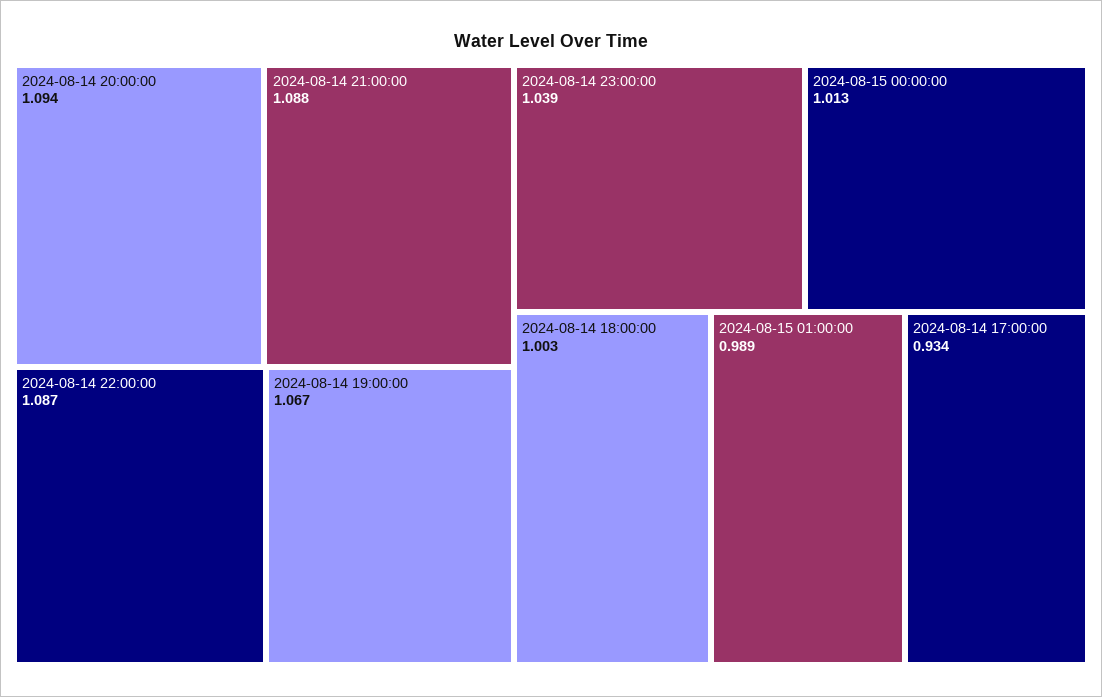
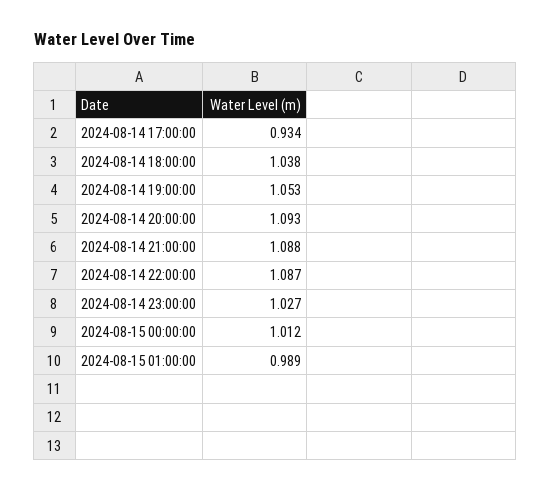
2024-08-14 20:00:00: 1.094 -> 1.093
2024-08-14 19:00:00: 1.067 -> 1.053
2024-08-14 23:00:00: 1.039 -> 1.027
2024-08-15 00:00:00: 1.013 -> 1.012
2024-08-14 18:00:00: 1.003 -> 1.038

